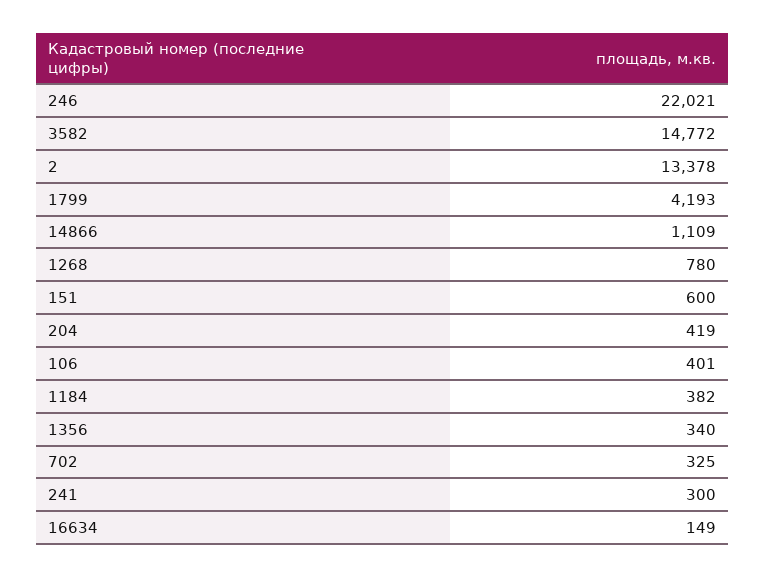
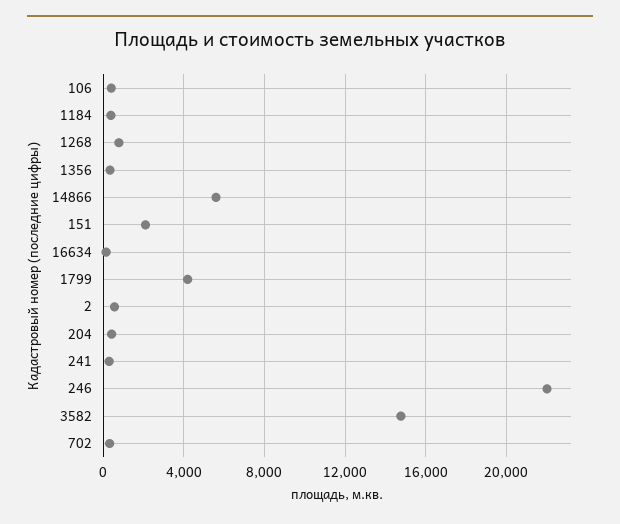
2: 13378 -> 500
14866: 1109 -> 5500
151: 600 -> 2000

